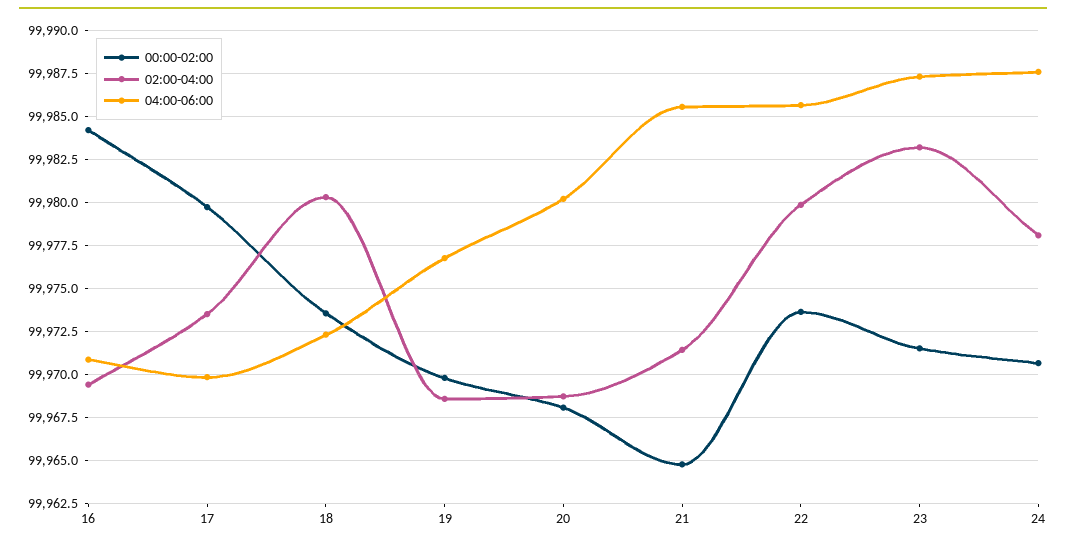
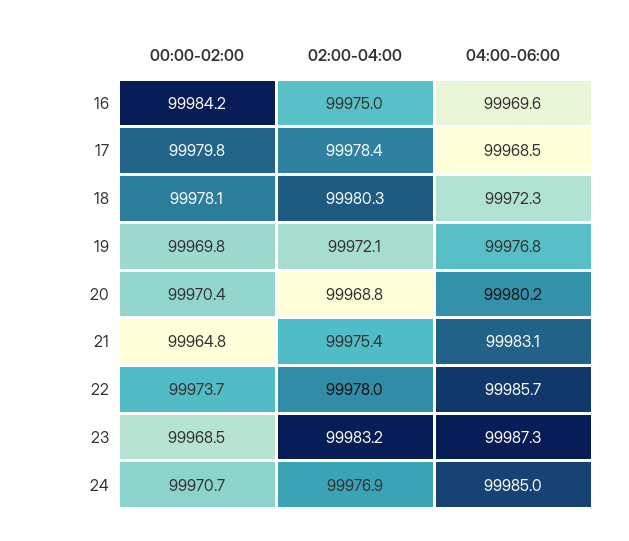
02:00-04:00, 16: 99969.5 -> 99975
04:00-06:00, 16: 99971 -> 99969.6
02:00-04:00, 17: 99973.5 -> 99978.4
04:00-06:00, 17: 99970 -> 99968.5
00:00-02:00, 18: 99973.5 -> 99978.1
02:00-04:00, 19: 99968.5 -> 99972.1
00:00-02:00, 20: 99968 -> 99970.4
02:00-04:00, 21: 99971.5 -> 99975.4
04:00-06:00, 21: 99985.5 -> 99983.1
02:00-04:00, 22: 99980 -> 99978
00:00-02:00, 23: 99971.5 -> 99968.5
02:00-04:00, 24: 99978 -> 99976.9
04:00-06:00, 24: 99987.5 -> 99985

